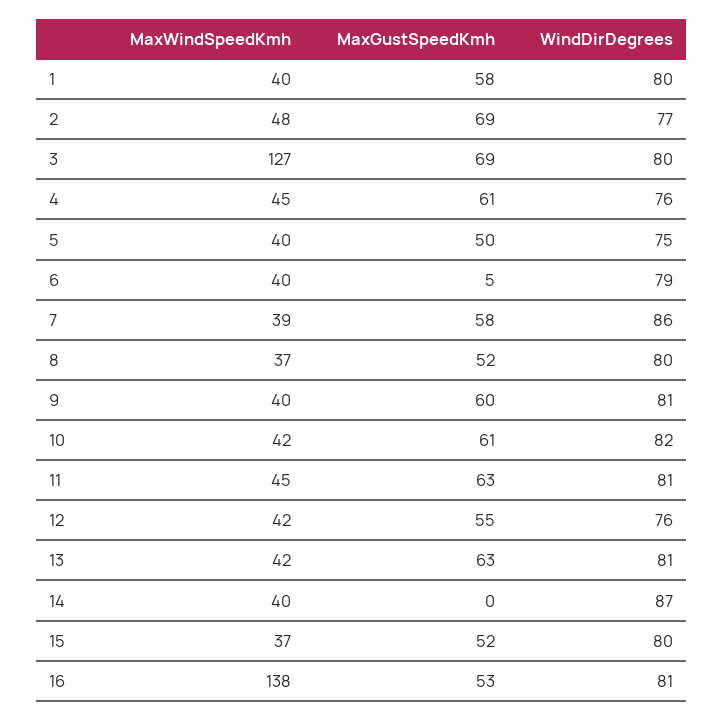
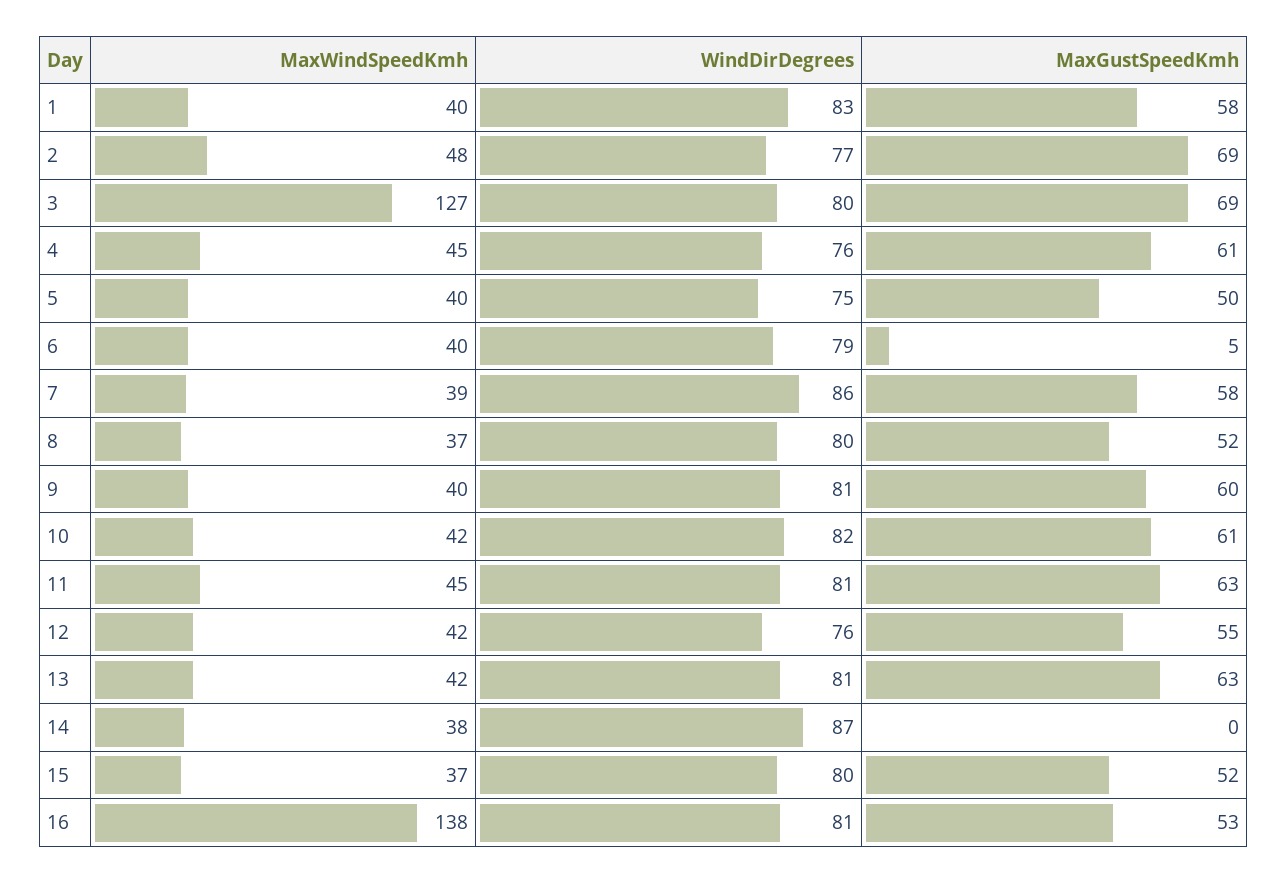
WindDirDegrees, 1: 80 -> 83
MaxWindSpeedKmh, 14: 40 -> 38

